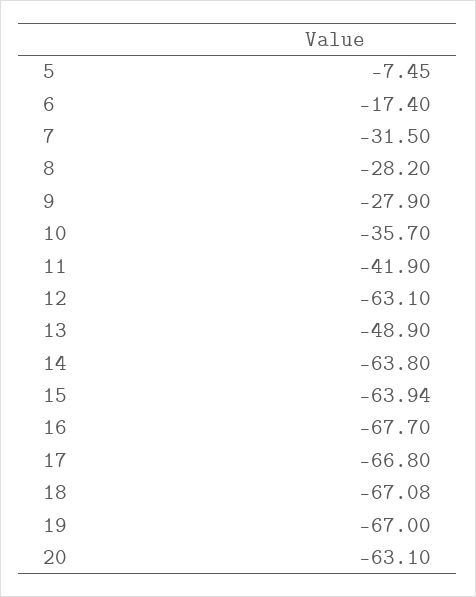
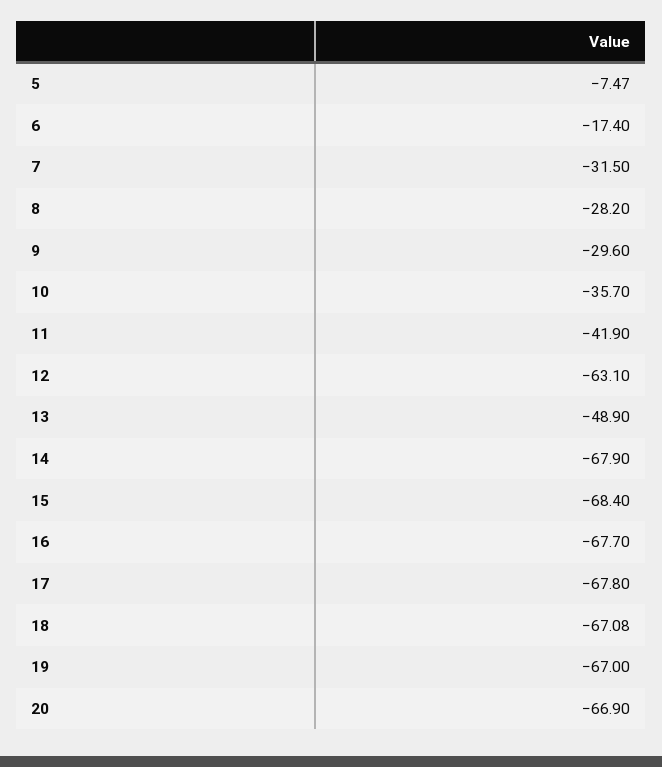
5: -7.45 -> -7.47
9: -27.9 -> -29.6
14: -63.8 -> -67.9
15: -63.94 -> -68.4
17: -66.8 -> -67.8
20: -63.1 -> -66.9

